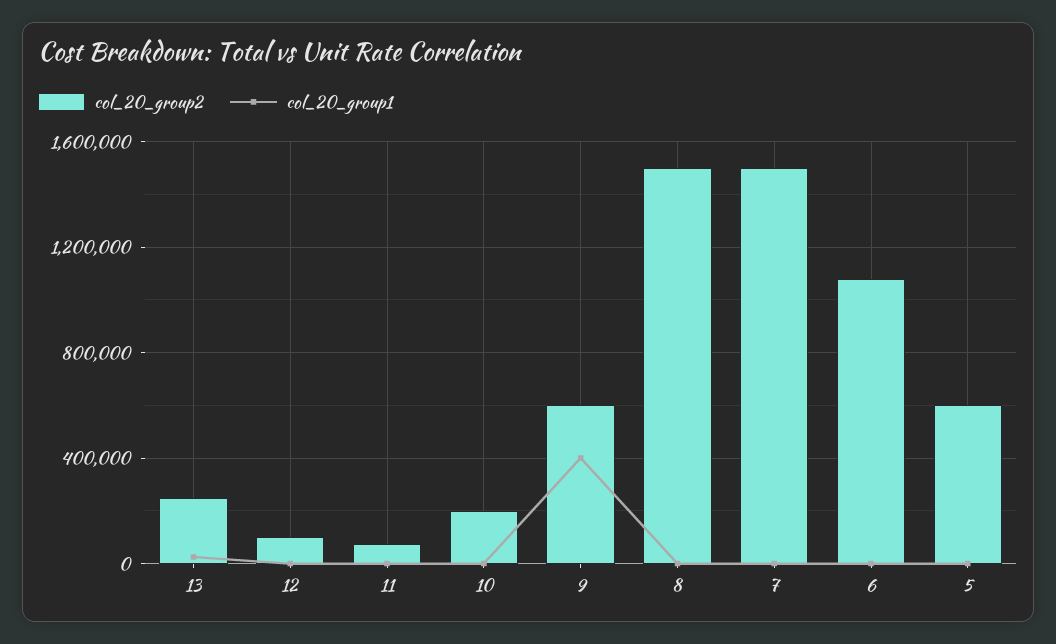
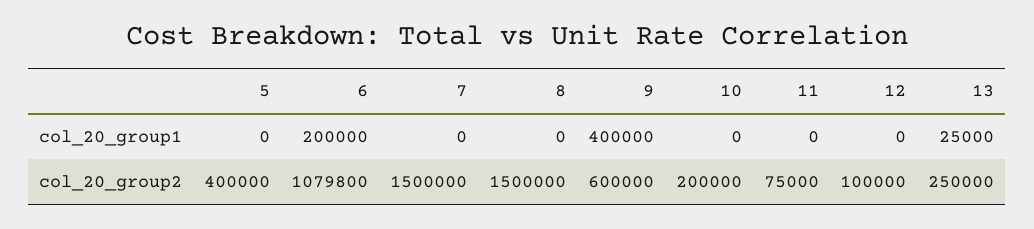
col_20_group1, 6: 0 -> 200000
col_20_group2, 5: 600000 -> 400000

